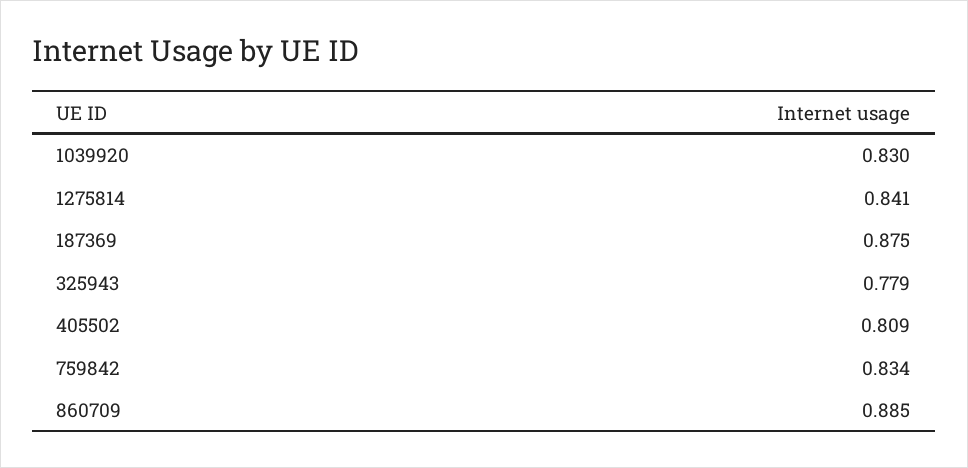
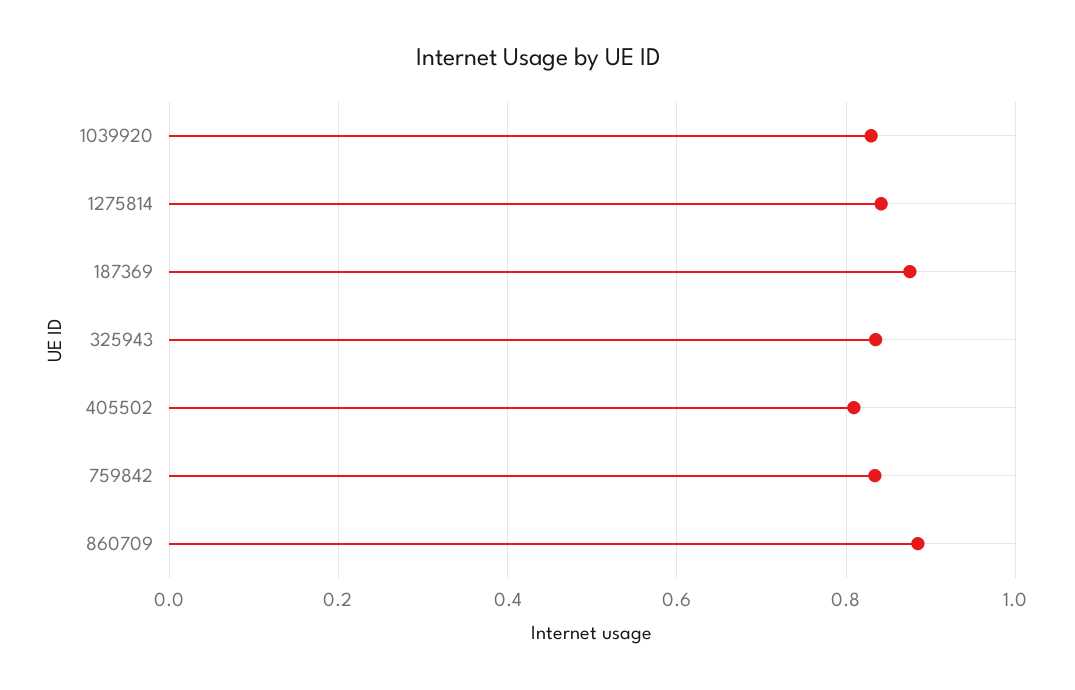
325943: 0.779 -> 0.84

